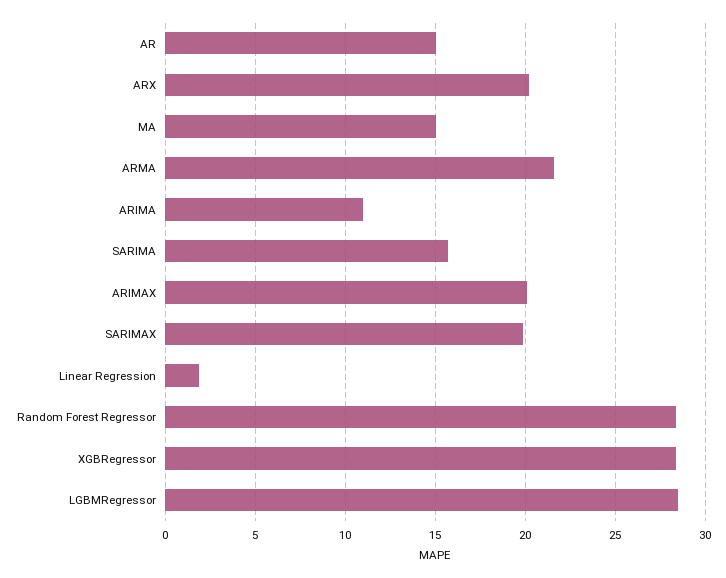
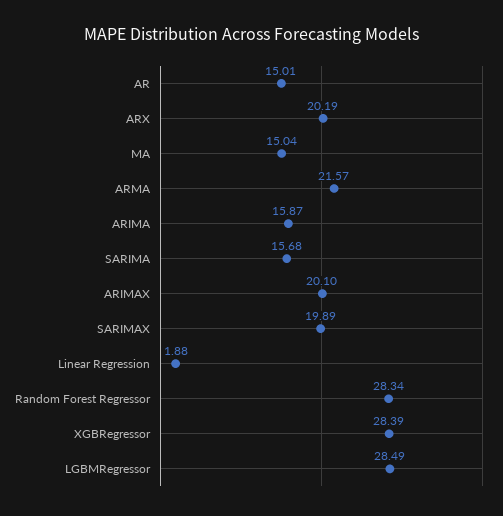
ARIMA: 11 -> 15.87

